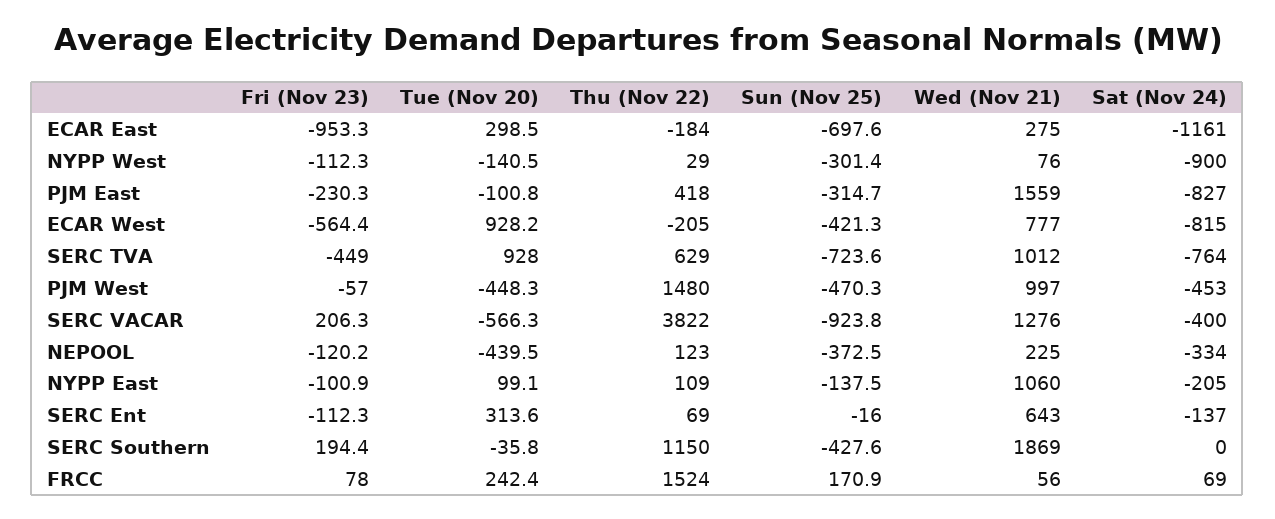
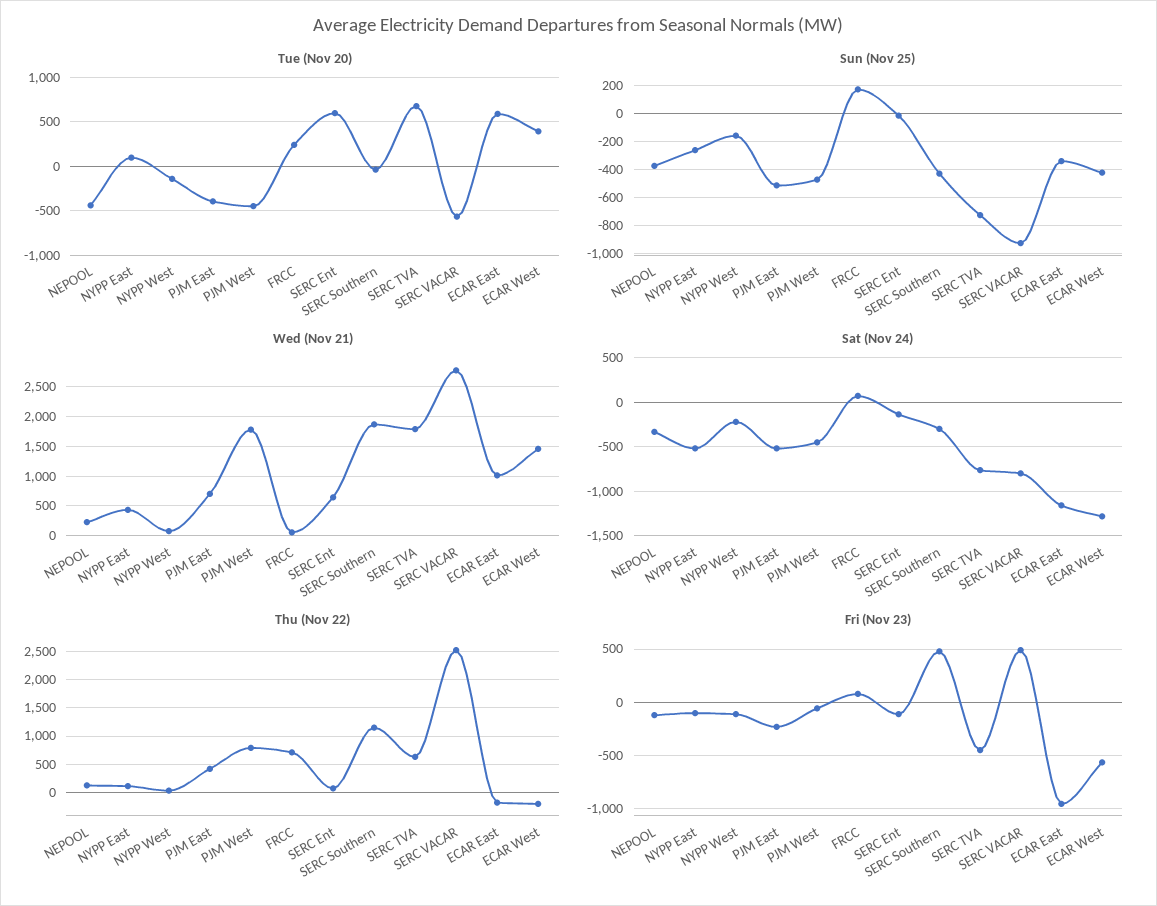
Tue (Nov 20), ECAR East: 298.5 -> 600
Sun (Nov 25), ECAR East: -697.6 -> -350
Wed (Nov 21), ECAR East: 275 -> 1000
Sun (Nov 25), NYPP West: -301.4 -> -150
Sat (Nov 24), NYPP West: -900 -> -200
Tue (Nov 20), PJM East: -100.8 -> -400
Sun (Nov 25), PJM East: -314.7 -> -500
Wed (Nov 21), PJM East: 1559 -> 750
Sat (Nov 24), PJM East: -827 -> -500
Tue (Nov 20), ECAR West: 928.2 -> 400
Wed (Nov 21), ECAR West: 777 -> 1500
Sat (Nov 24), ECAR West: -815 -> -1300
Tue (Nov 20), SERC TVA: 928 -> 700
Wed (Nov 21), SERC TVA: 1012 -> 1750
Thu (Nov 22), PJM West: 1480 -> 750
Wed (Nov 21), PJM West: 997 -> 1750
Fri (Nov 23), SERC VACAR: 206.3 -> 500
Thu (Nov 22), SERC VACAR: 3822 -> 2500
Wed (Nov 21), SERC VACAR: 1276 -> 2750
Sat (Nov 24), SERC VACAR: -400 -> -800
Sun (Nov 25), NYPP East: -137.5 -> -250
Wed (Nov 21), NYPP East: 1060 -> 500
Sat (Nov 24), NYPP East: -205 -> -500
Tue (Nov 20), SERC Ent: 313.6 -> 600
Fri (Nov 23), SERC Southern: 194.4 -> 500
Sat (Nov 24), SERC Southern: 0 -> -300
Thu (Nov 22), FRCC: 1524 -> 750

